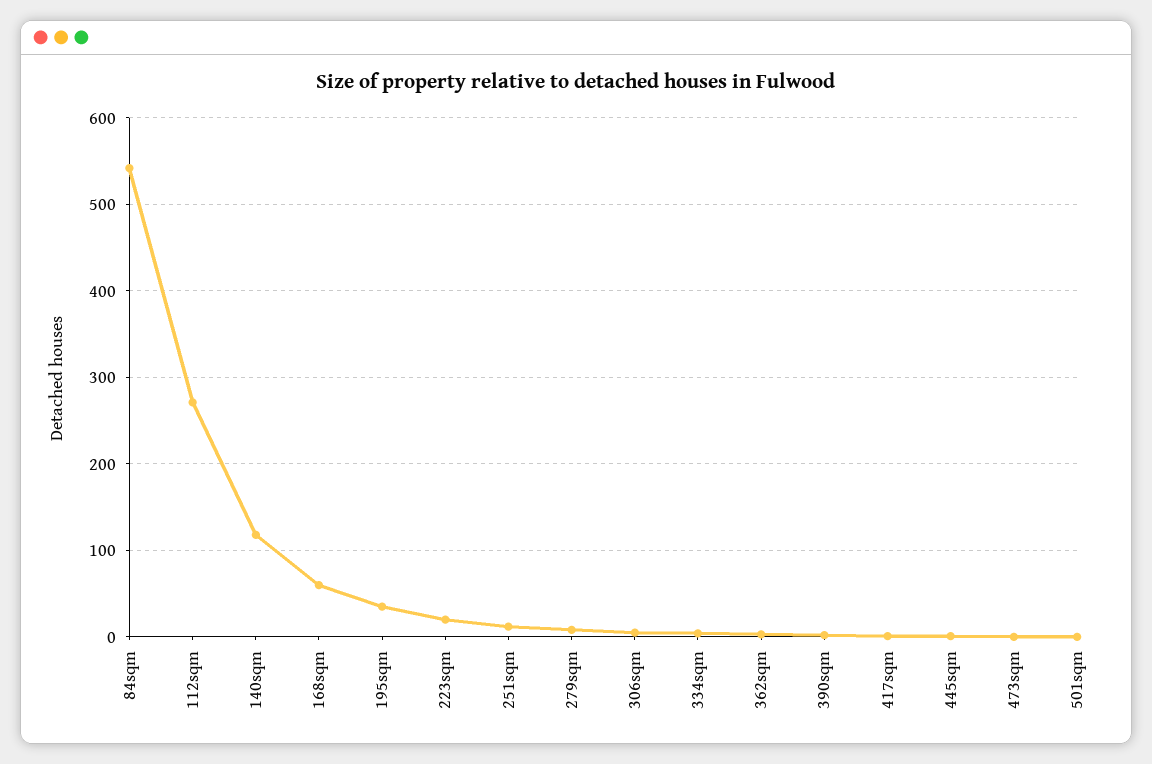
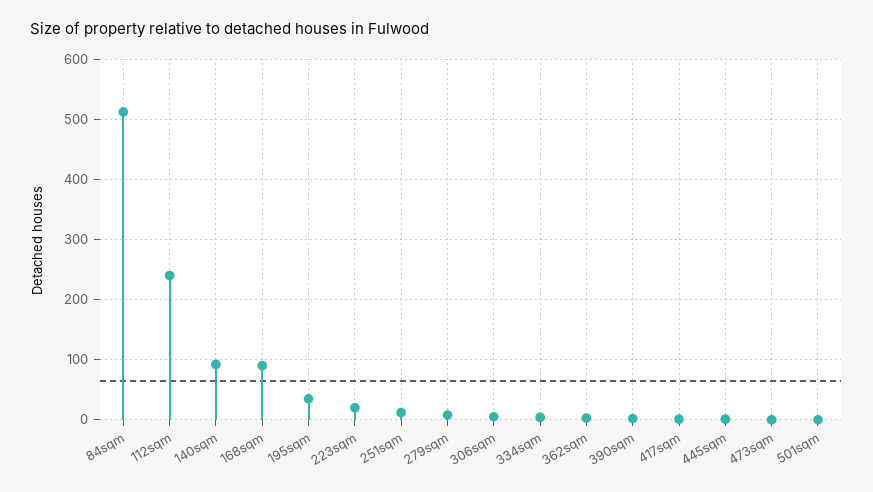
84sqm: 540 -> 510
112sqm: 270 -> 240
140sqm: 120 -> 90
168sqm: 60 -> 90

